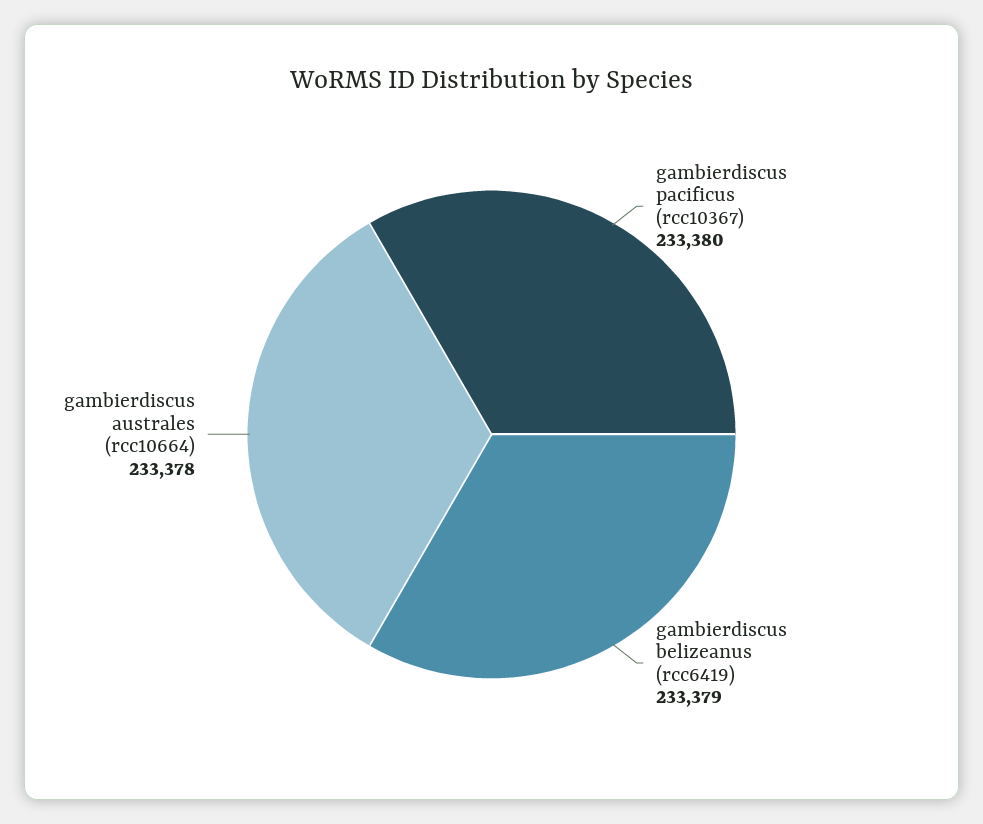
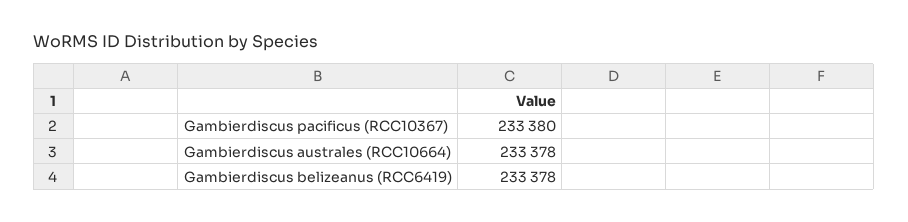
gambierdiscus belizeanus (rcc6419): 233379 -> 233378

